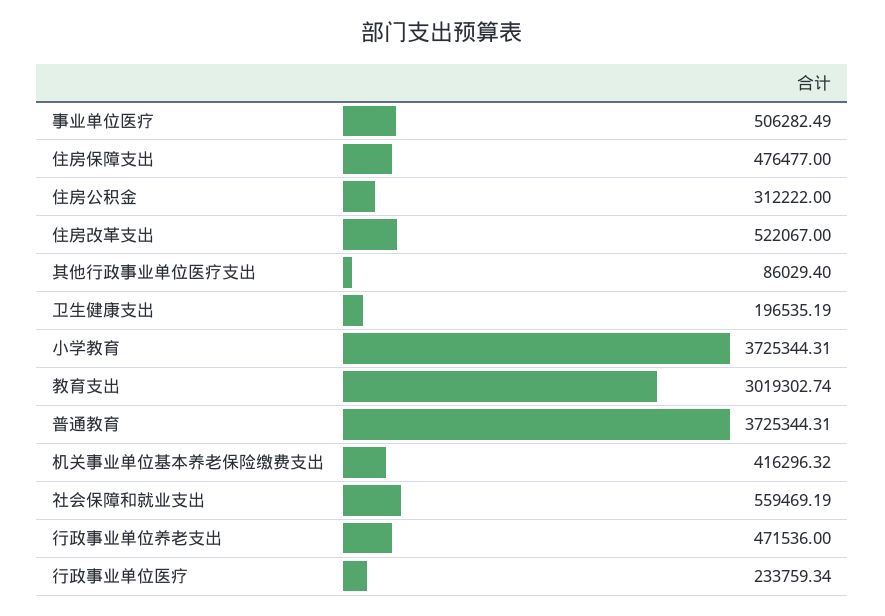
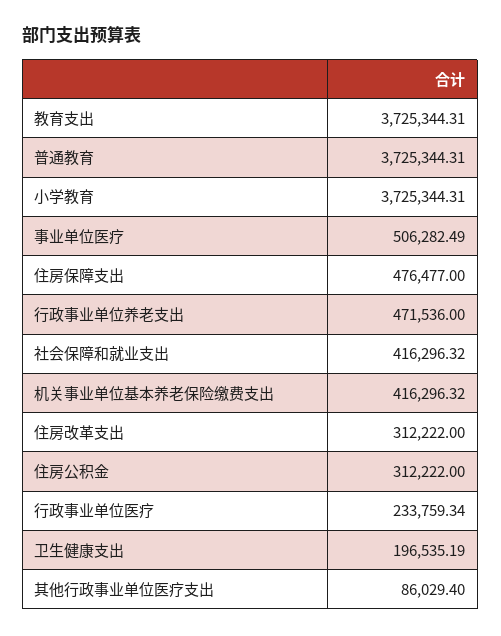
住房改革支出: 522067 -> 312222
教育支出: 3019302.74 -> 3725344.31
社会保障和就业支出: 559469.19 -> 416296.32

